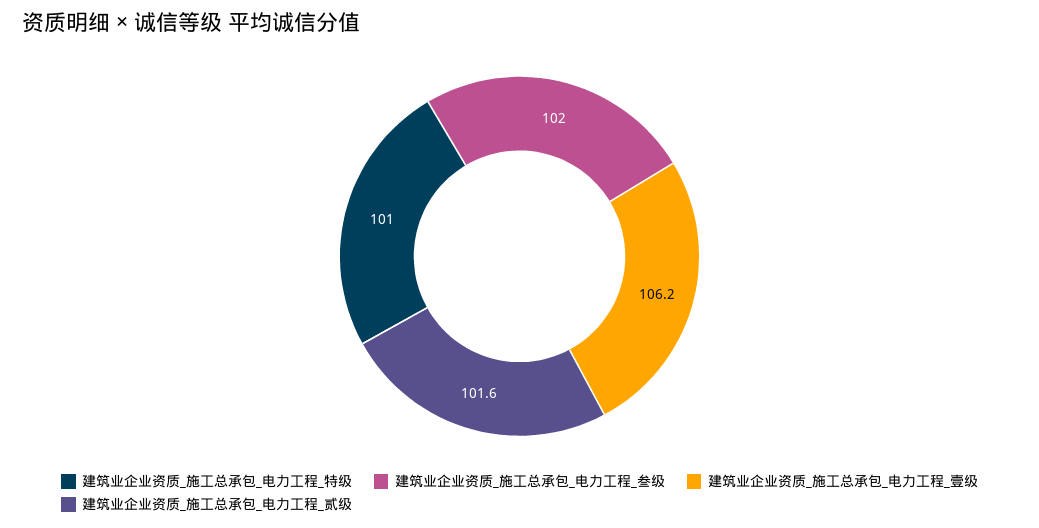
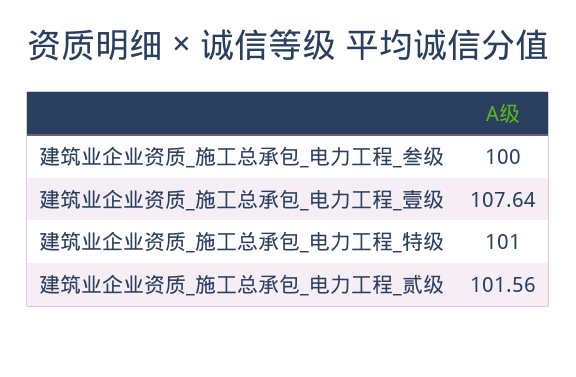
建筑业企业资质_施工总承包_电力工程_叁级: 102 -> 100
建筑业企业资质_施工总承包_电力工程_壹级: 106.2 -> 107.64

